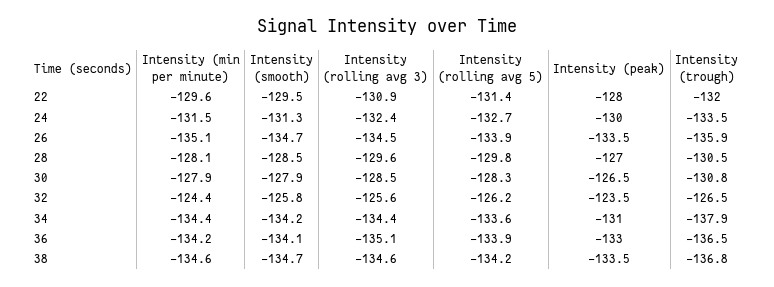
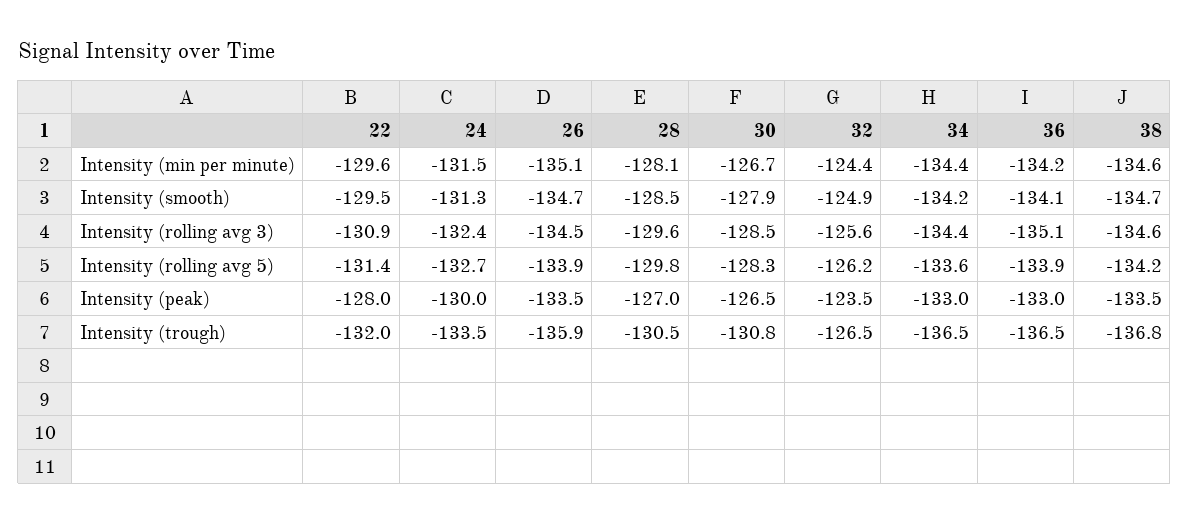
Intensity (min per minute), 30: -127.9 -> -126.7
Intensity (smooth), 32: -125.8 -> -124.9
Intensity (peak), 34: -131 -> -133
Intensity (trough), 34: -137.9 -> -136.5

